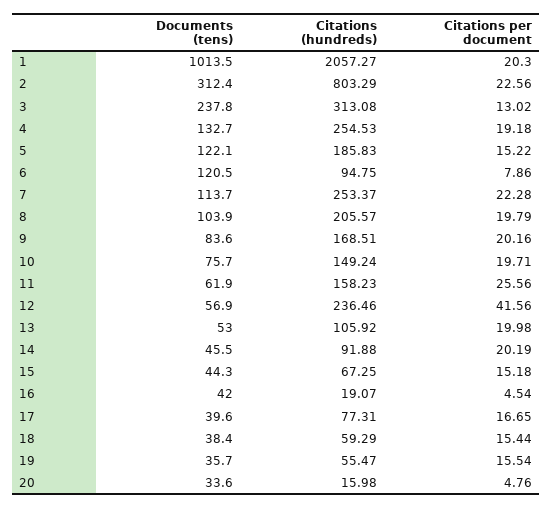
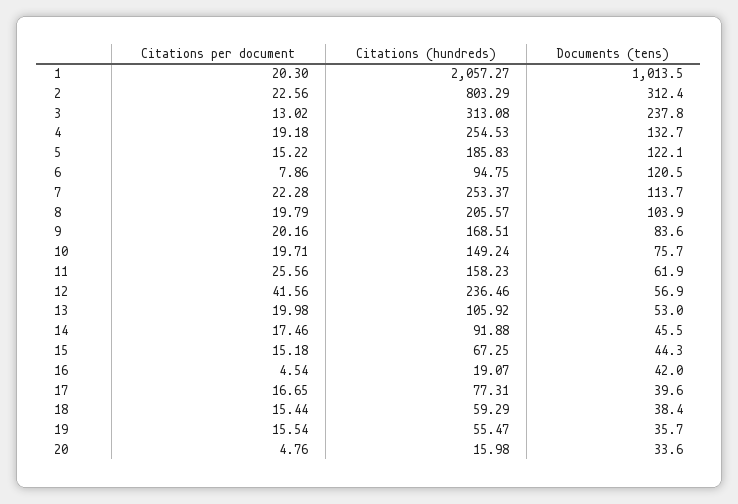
Citations per document, 14: 20.19 -> 17.46

